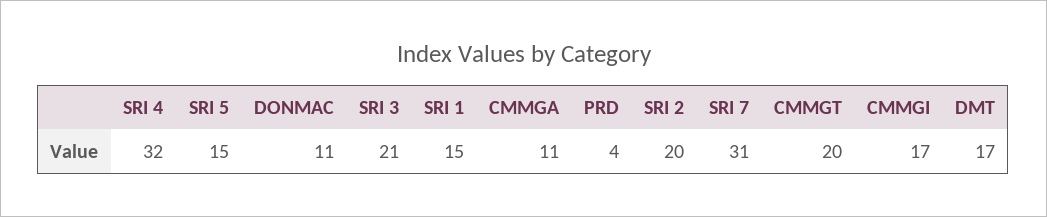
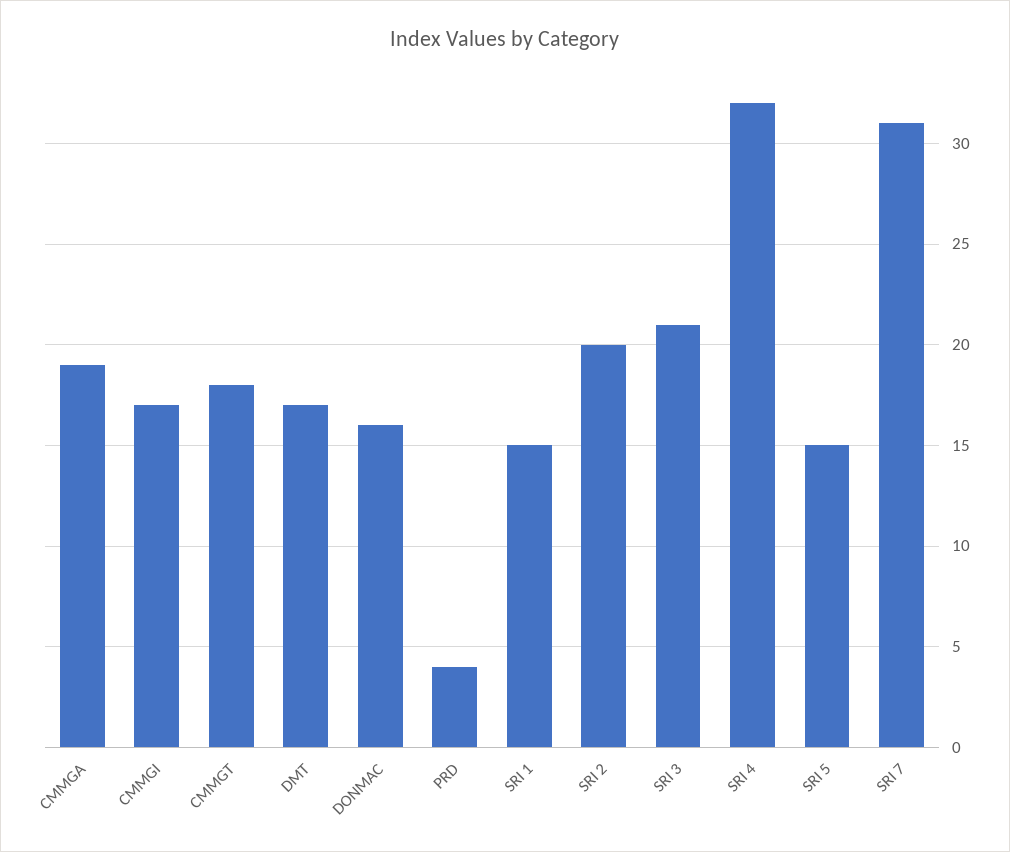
DONMAC: 11 -> 16
CMMGA: 11 -> 19
CMMGT: 20 -> 18

